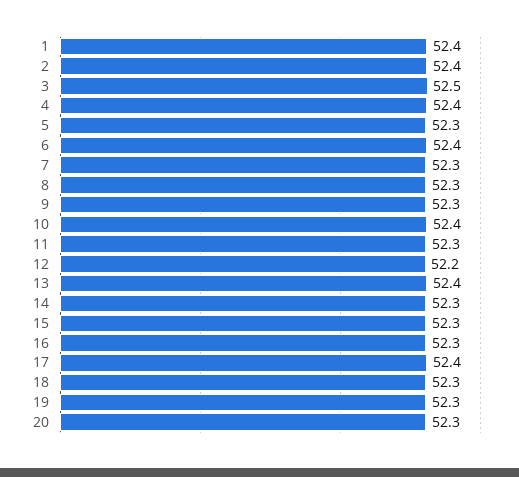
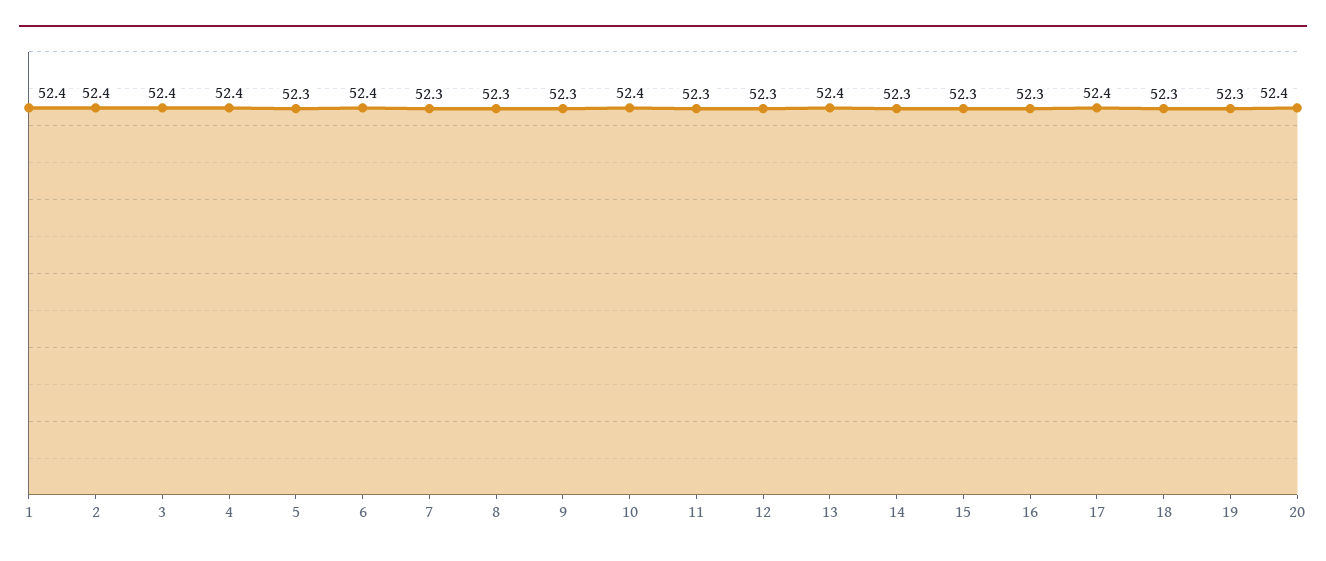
3: 52.5 -> 52.4
12: 52.2 -> 52.3
20: 52.3 -> 52.4

